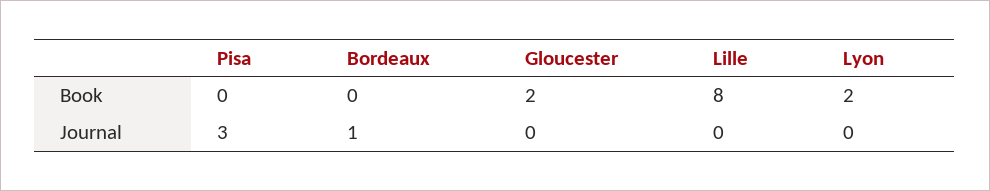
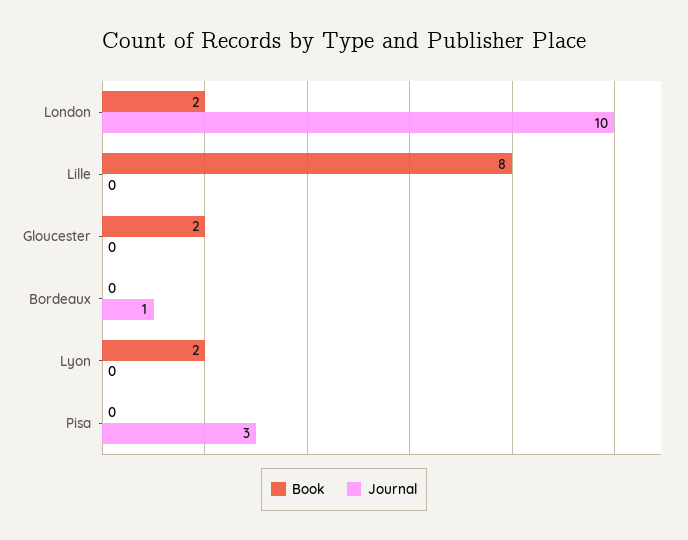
Book, London: none -> 2
Journal, London: none -> 10

